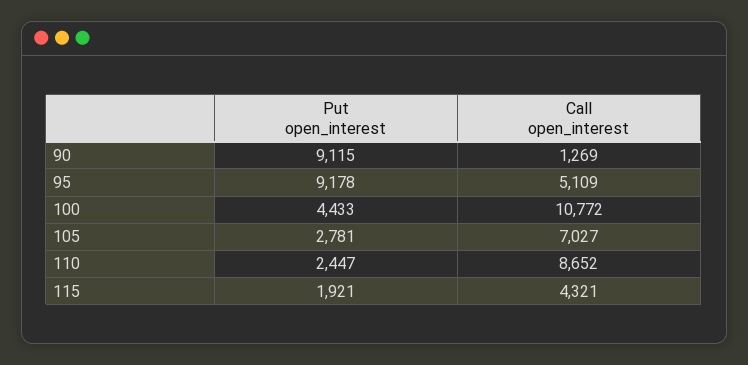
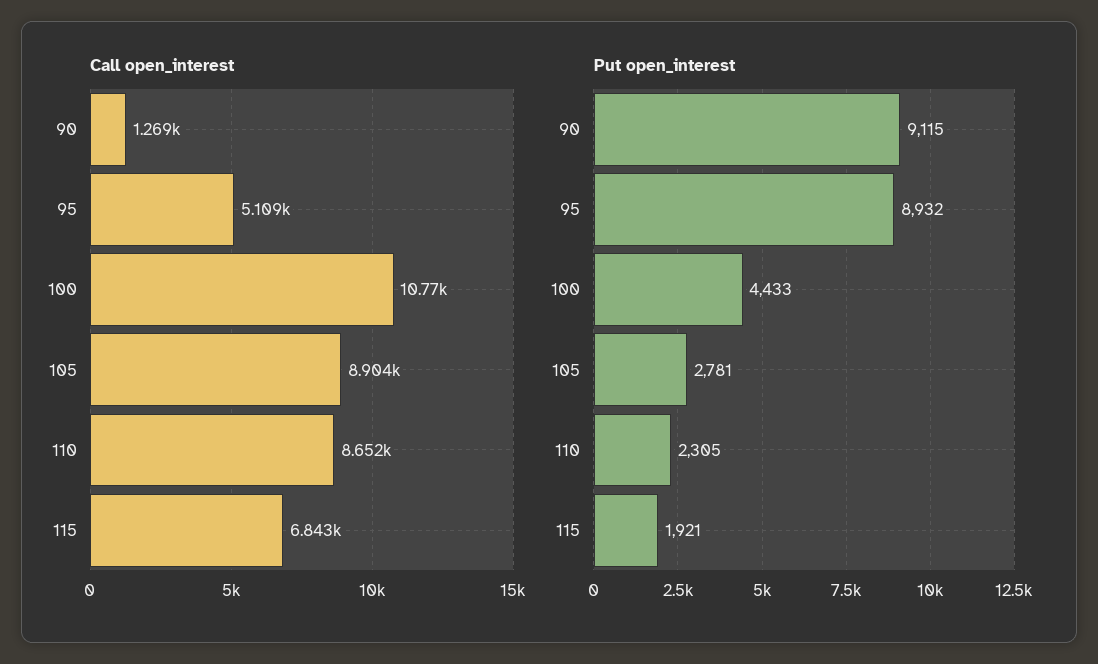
Put open_interest, 95: 9178 -> 8932
Call open_interest, 105: 7027 -> 8904
Put open_interest, 110: 2447 -> 2305
Call open_interest, 115: 4321 -> 6843

